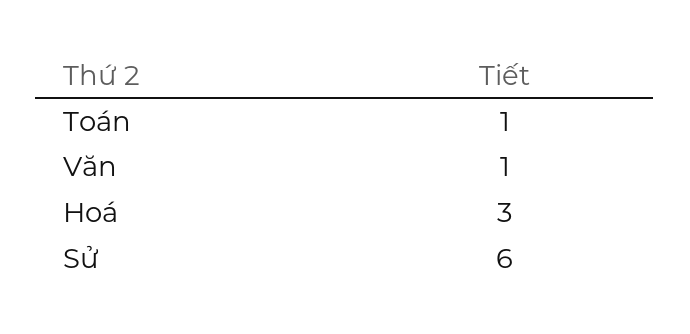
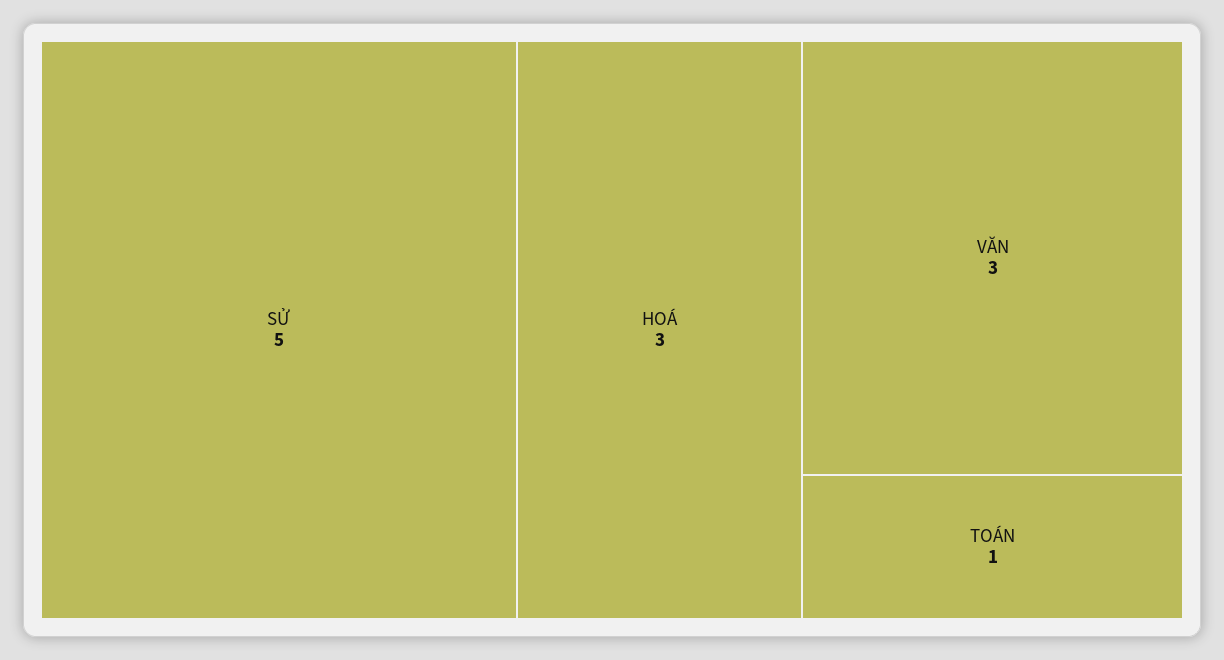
Văn: 1 -> 3
Sử: 6 -> 5

